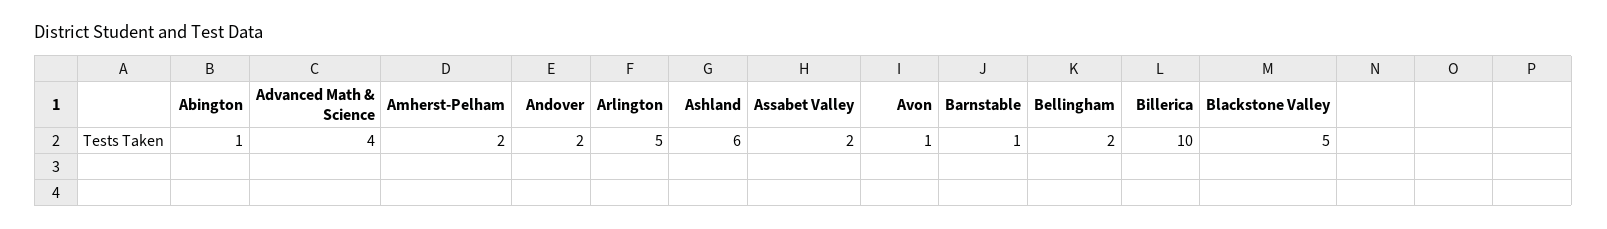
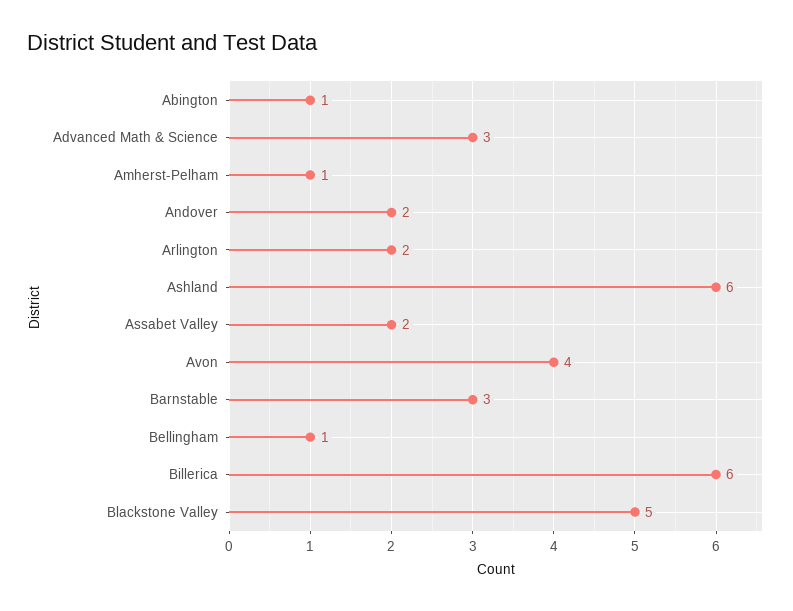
Advanced Math & Science: 4 -> 3
Amherst-Pelham: 2 -> 1
Arlington: 5 -> 2
Avon: 1 -> 4
Barnstable: 1 -> 3
Bellingham: 2 -> 1
Billerica: 10 -> 6

